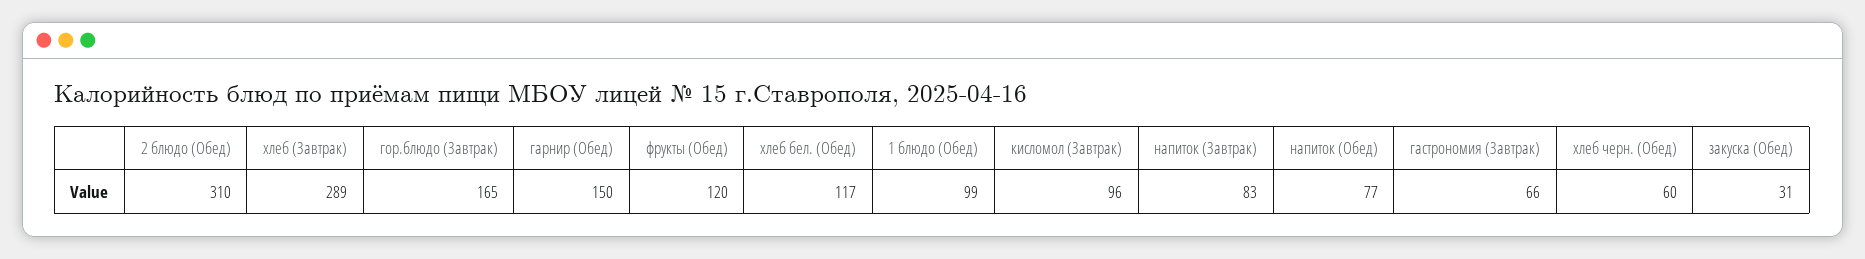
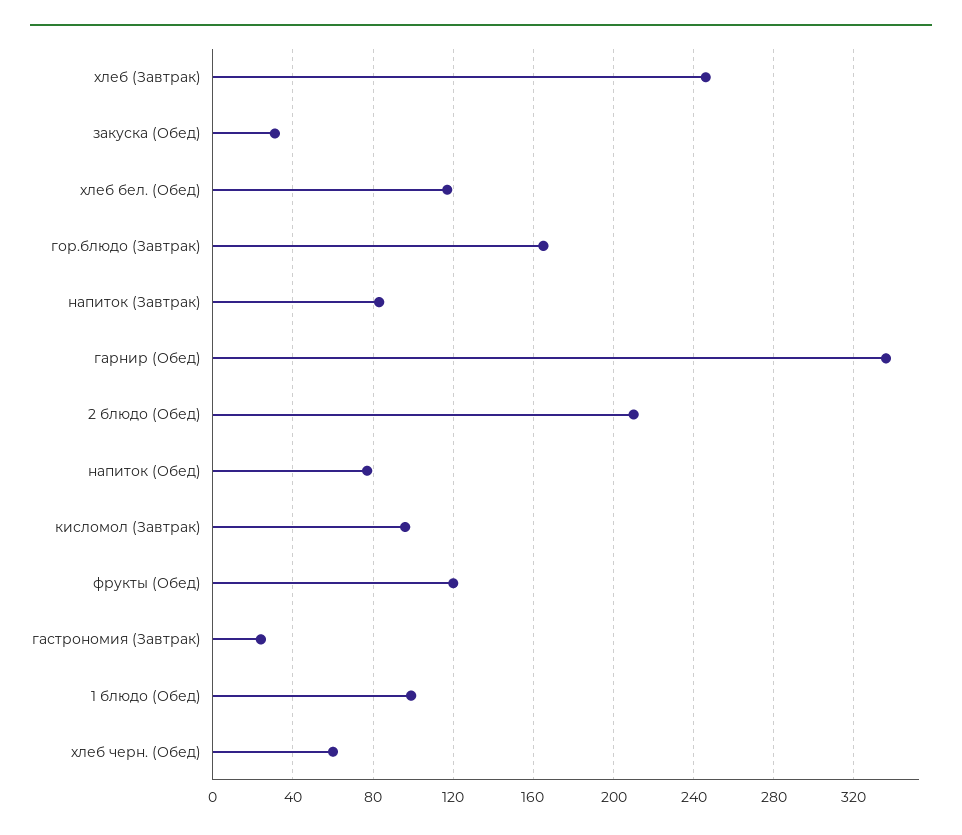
2 блюдо (Обед): 310 -> 210
хлеб (Завтрак): 289 -> 245
гарнир (Обед): 150 -> 335
гастрономия (Завтрак): 66 -> 25

